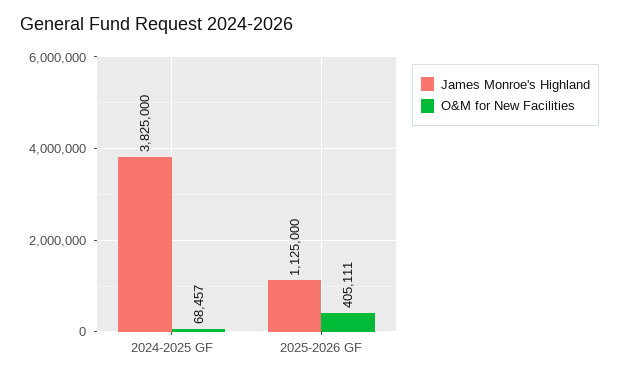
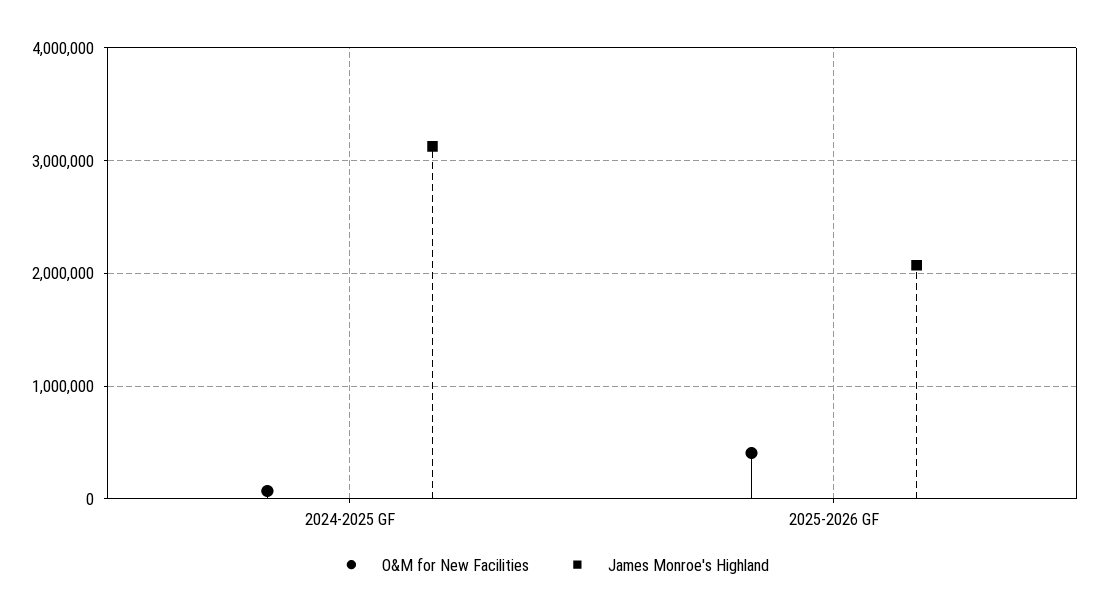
James Monroe's Highland, 2024-2025 GF: 3825000 -> 3100000
James Monroe's Highland, 2025-2026 GF: 1125000 -> 2100000

